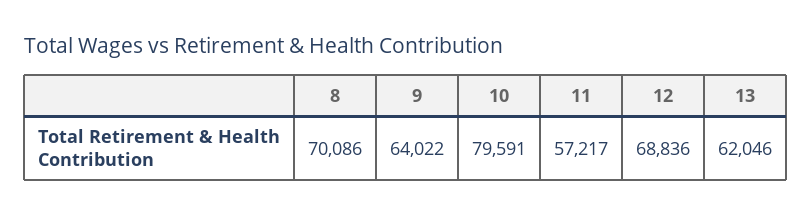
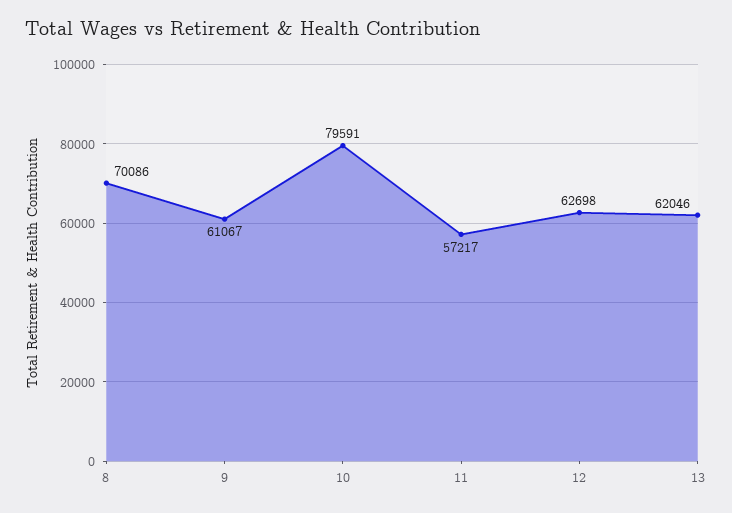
9: 64022 -> 61067
12: 68836 -> 62698

